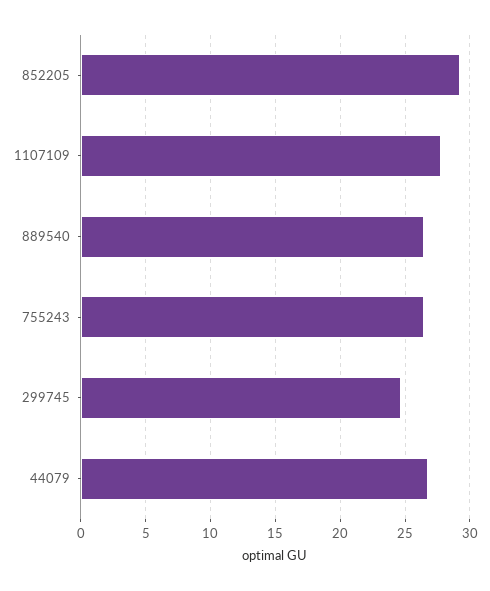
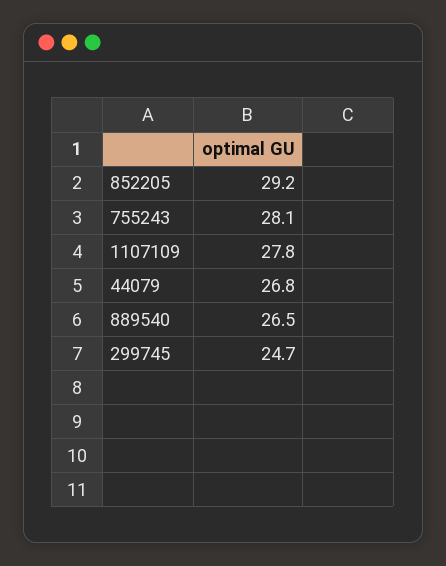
755243: 26.5 -> 28.1

